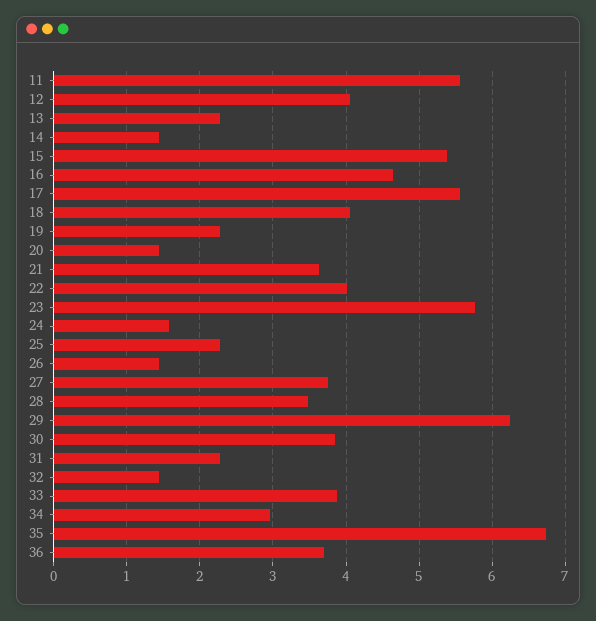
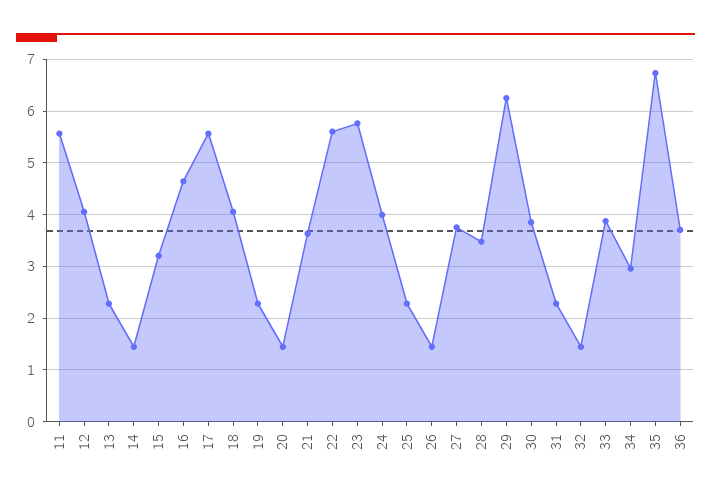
15: 5.4 -> 3.2
22: 4 -> 5.6
24: 1.6 -> 4

